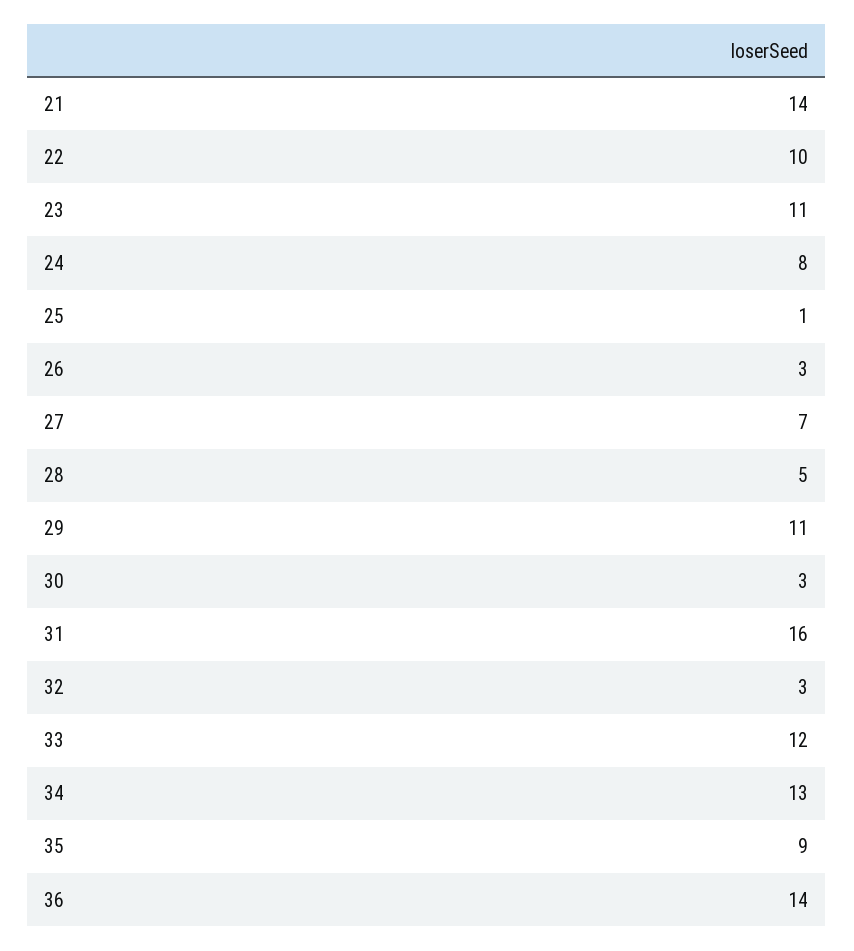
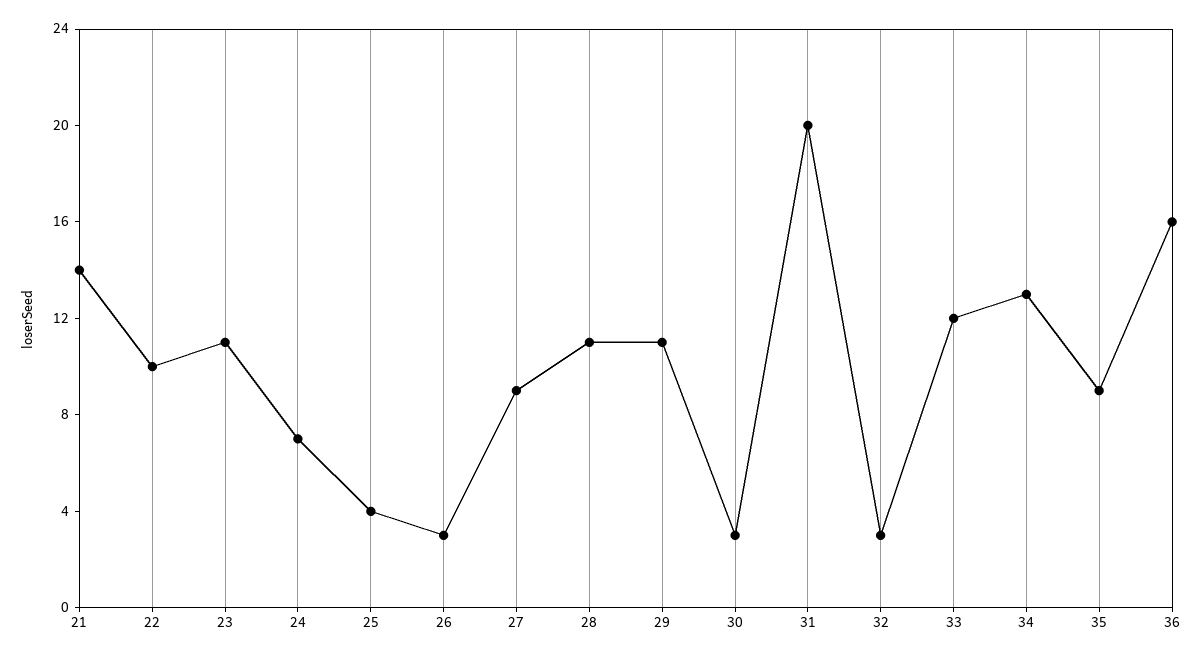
24: 8 -> 7
25: 1 -> 4
27: 7 -> 9
28: 5 -> 11
31: 16 -> 20
36: 14 -> 16

